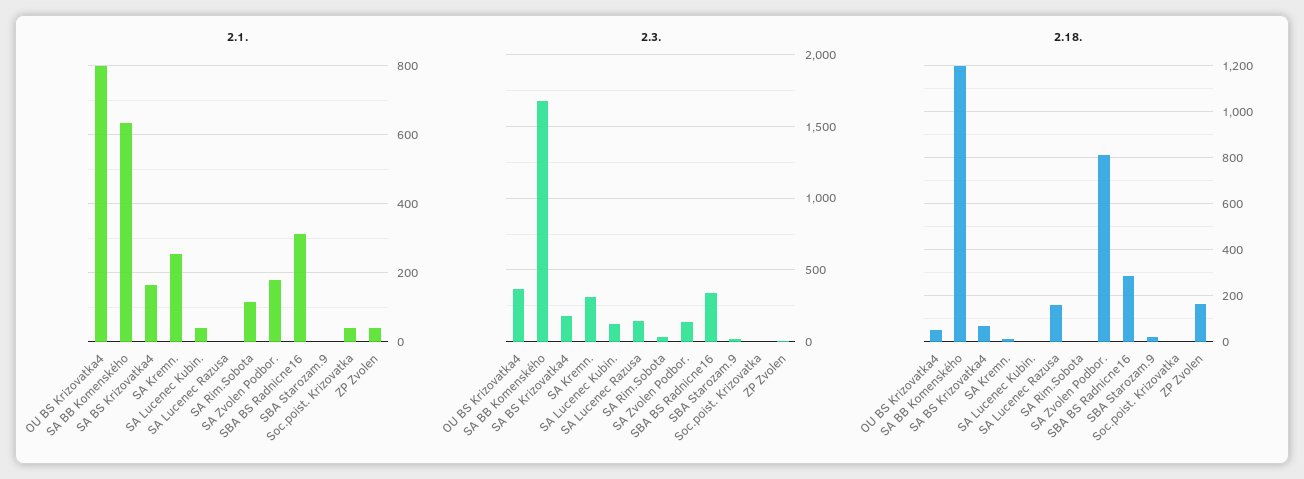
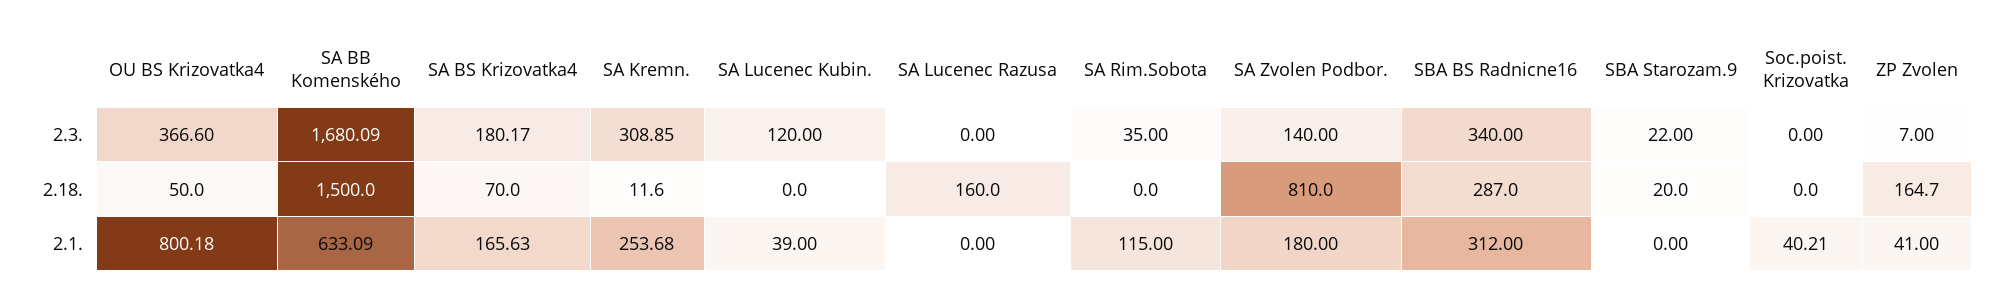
2.3., SA Lucenec Razusa: 150 -> 0
2.18., SA BB Komenského: 1200 -> 1500

